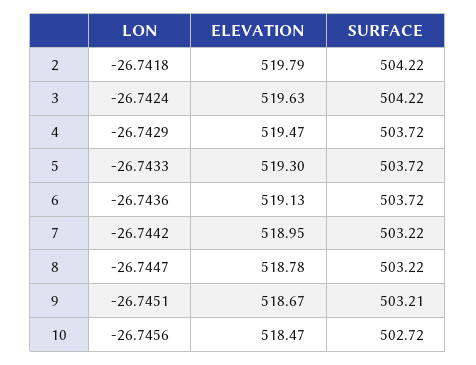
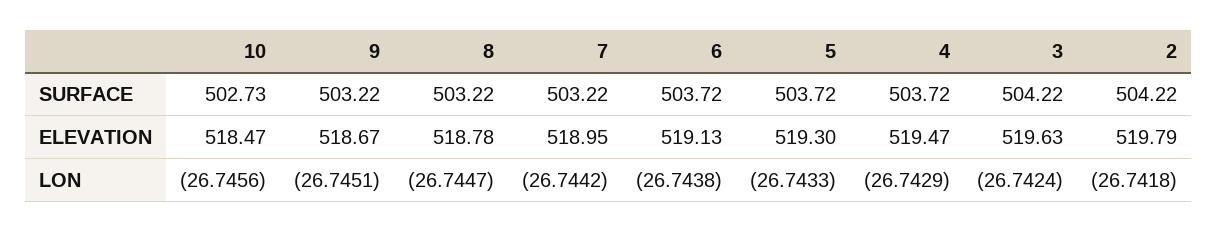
LON, 6: -26.7436 -> -26.7438
SURFACE, 9: 503.21 -> 503.22
SURFACE, 10: 502.72 -> 502.73

